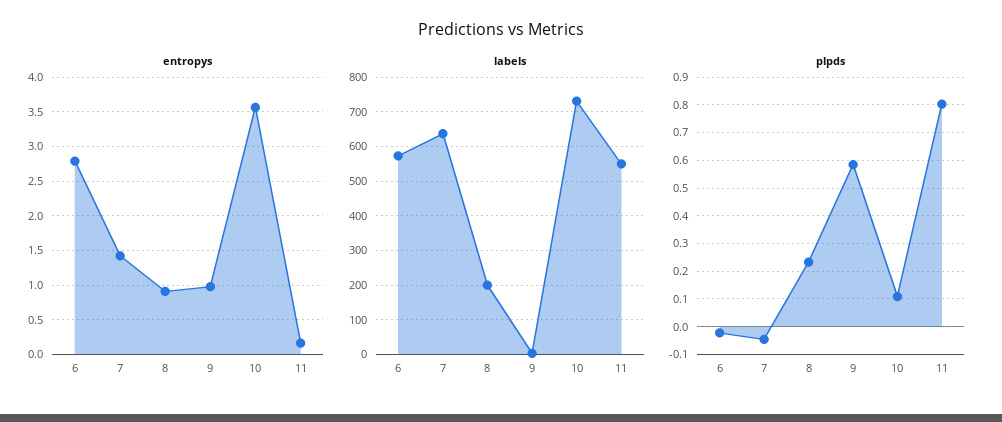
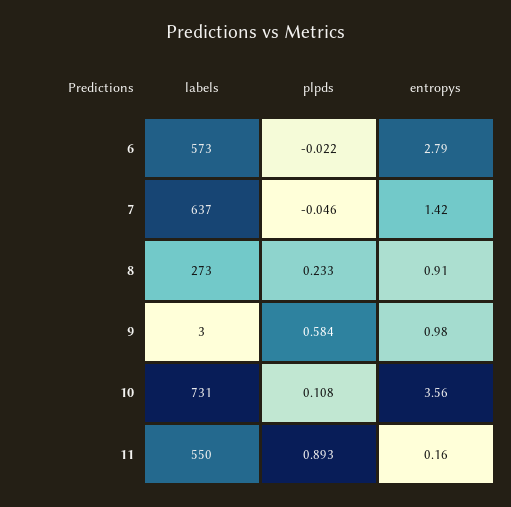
labels, 8: 200 -> 273
plpds, 11: 0.8 -> 0.893

